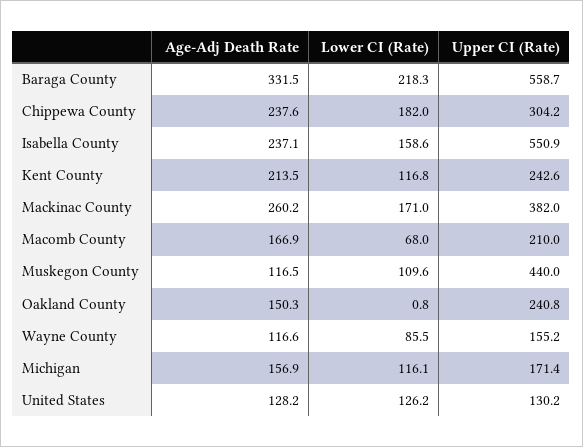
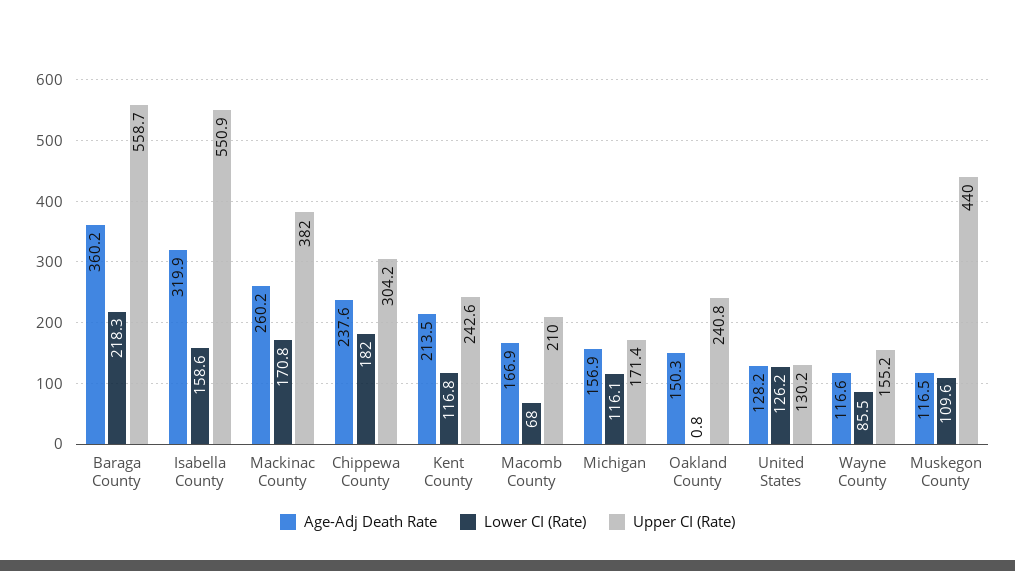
Age-Adj Death Rate, Baraga County: 331.5 -> 360.2
Age-Adj Death Rate, Isabella County: 237.1 -> 319.9
Lower CI (Rate), Mackinac County: 171 -> 170.8

